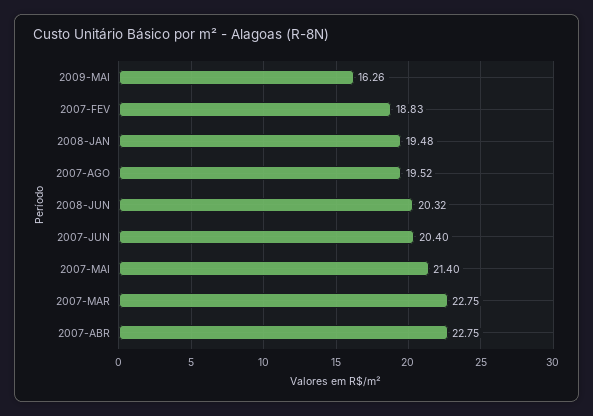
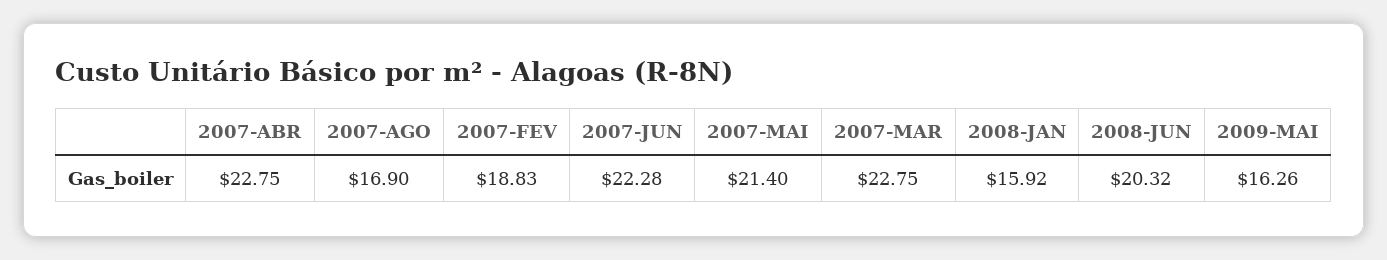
2008-JAN: 19.48 -> 15.92
2007-AGO: 19.52 -> 16.9
2007-JUN: 20.4 -> 22.28

